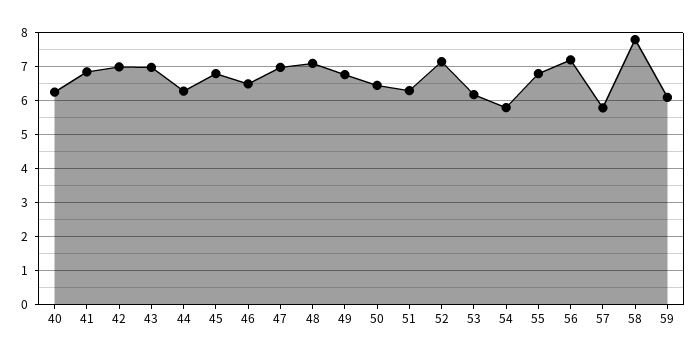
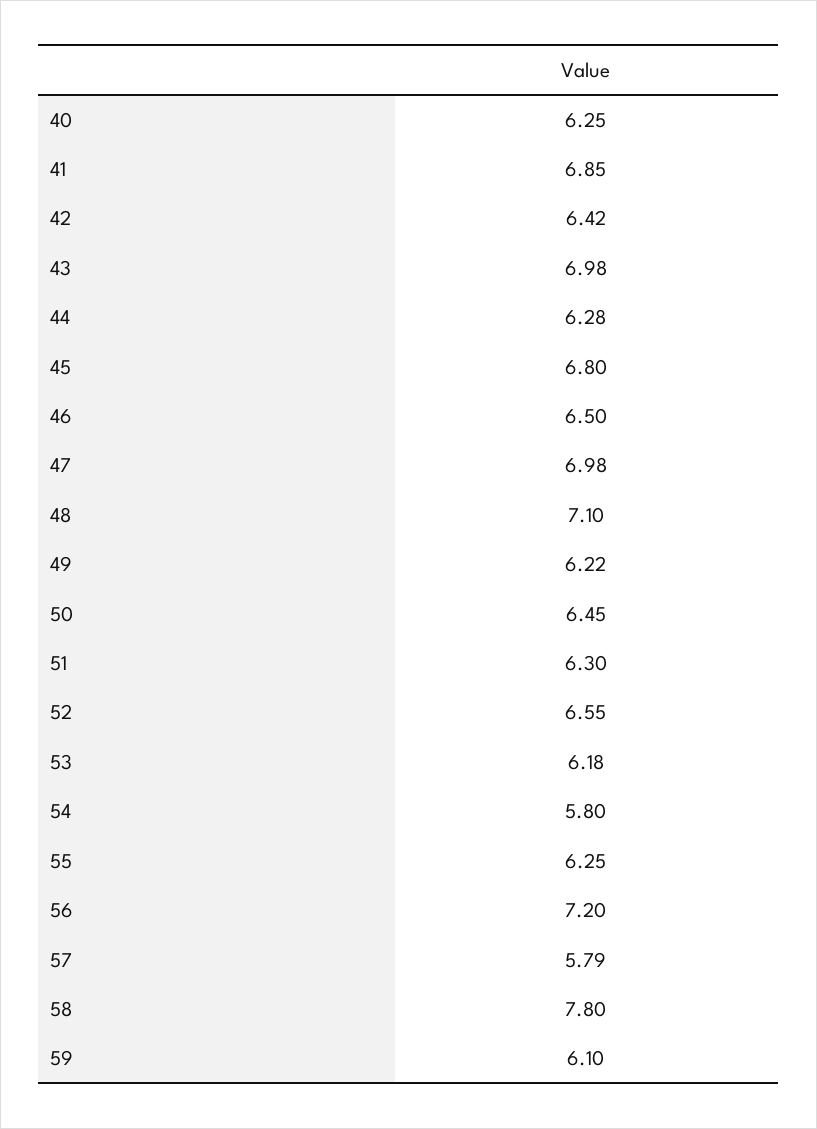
42: 7 -> 6.42
49: 6.8 -> 6.22
52: 7.2 -> 6.55
55: 6.8 -> 6.25

